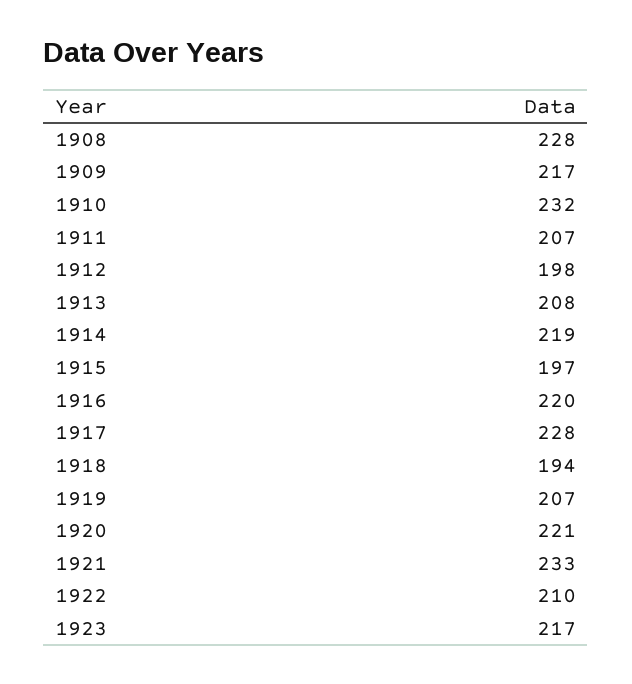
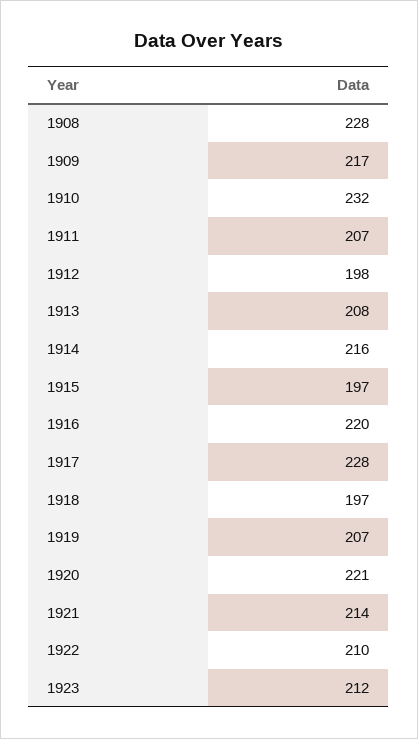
1914: 219 -> 216
1918: 194 -> 197
1921: 233 -> 214
1923: 217 -> 212

